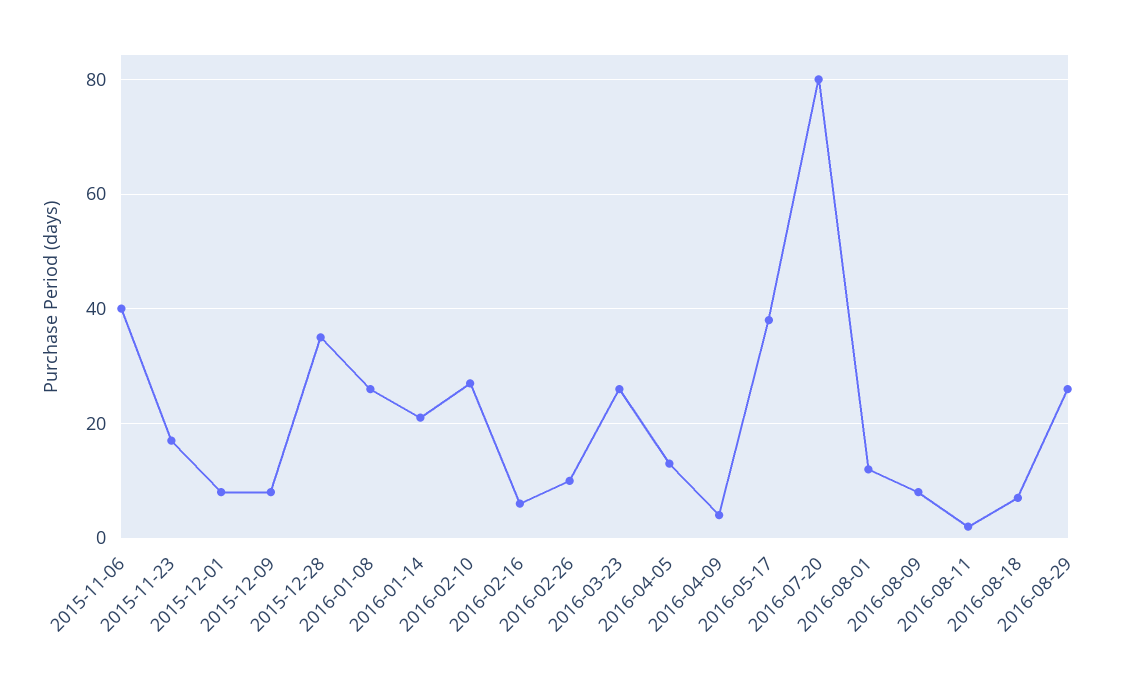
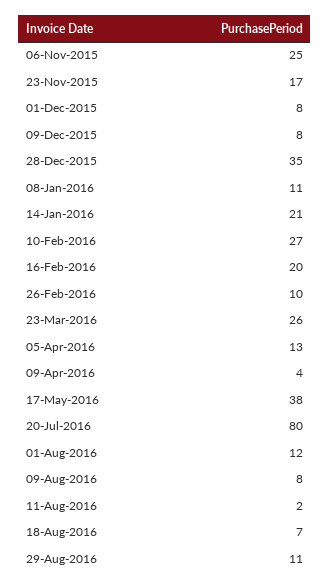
2015-11-06: 40 -> 25
2016-01-08: 25 -> 11
2016-02-16: 5 -> 20
2016-08-29: 25 -> 11

